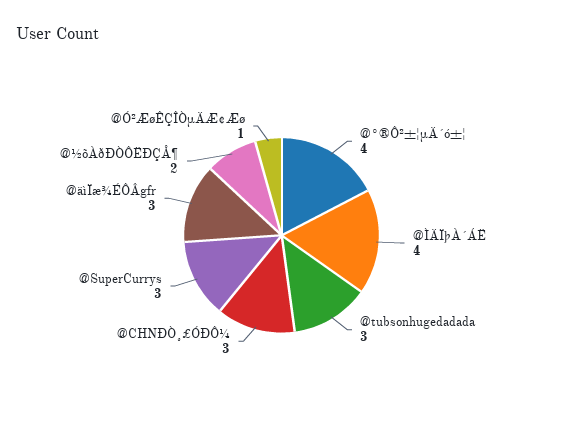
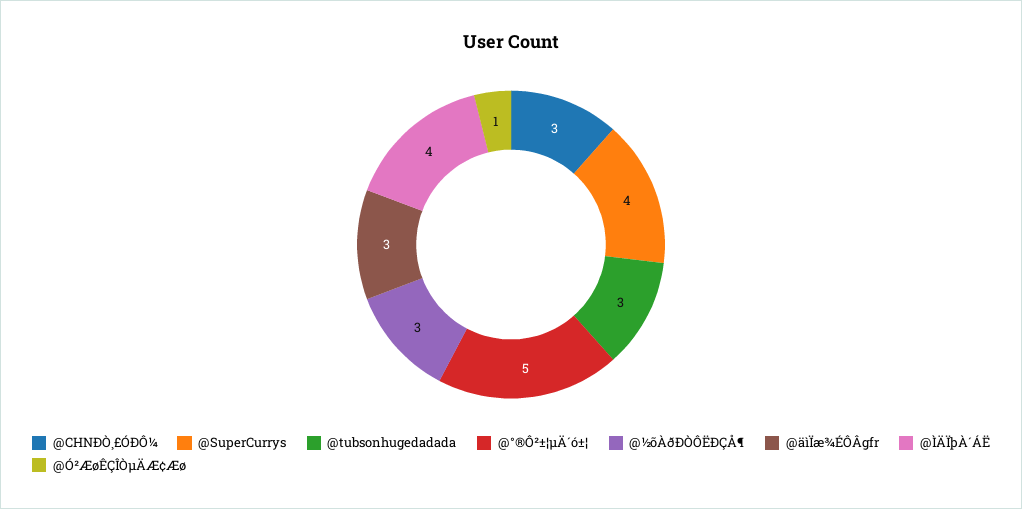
@°®Ô²±¦µÄ´ó±¦: 4 -> 5
@SuperCurrys: 3 -> 4
@½õÀðÐÒÔËÐÇÅ¶: 2 -> 3

